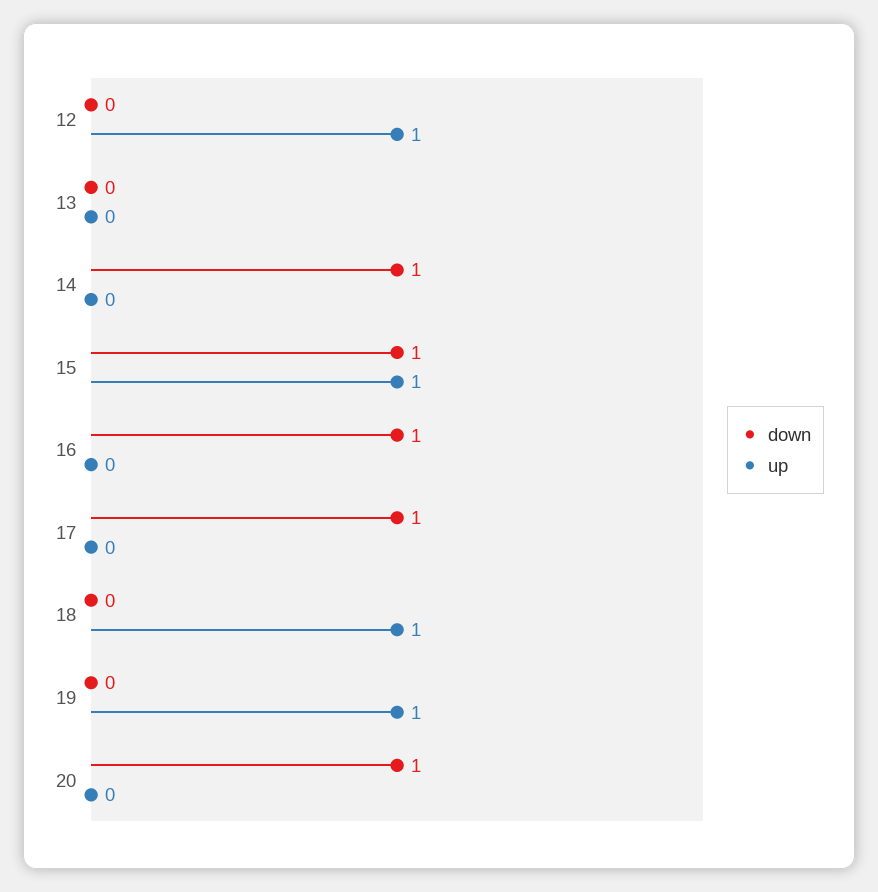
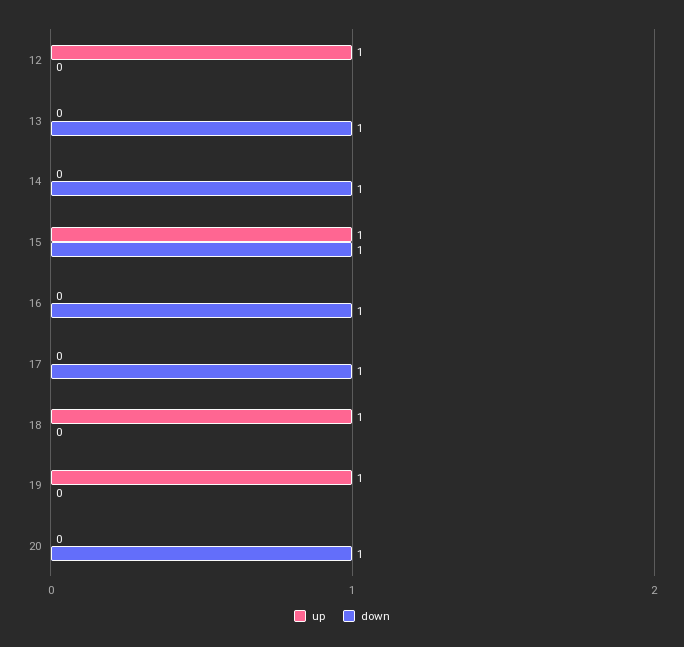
down, 13: 0 -> 1

